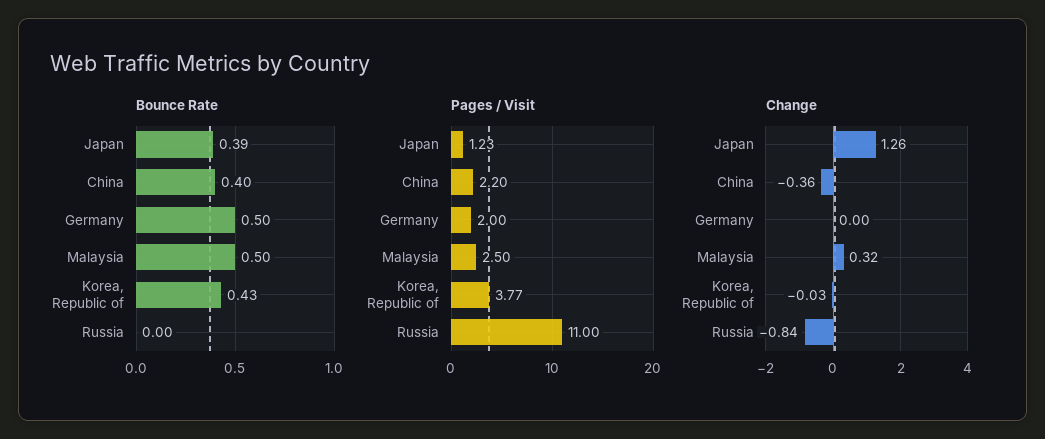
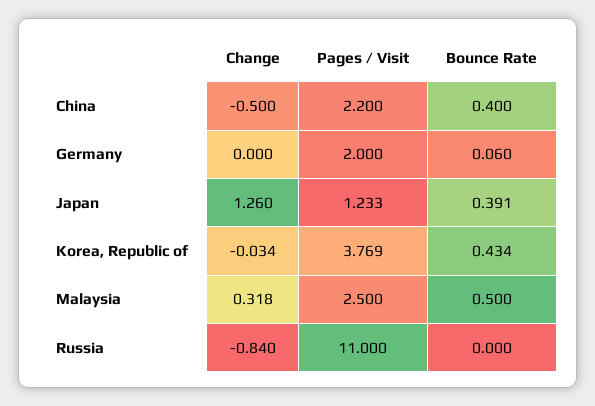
Bounce Rate, Germany: 0.5 -> 0.06
Change, China: -0.36 -> -0.5

